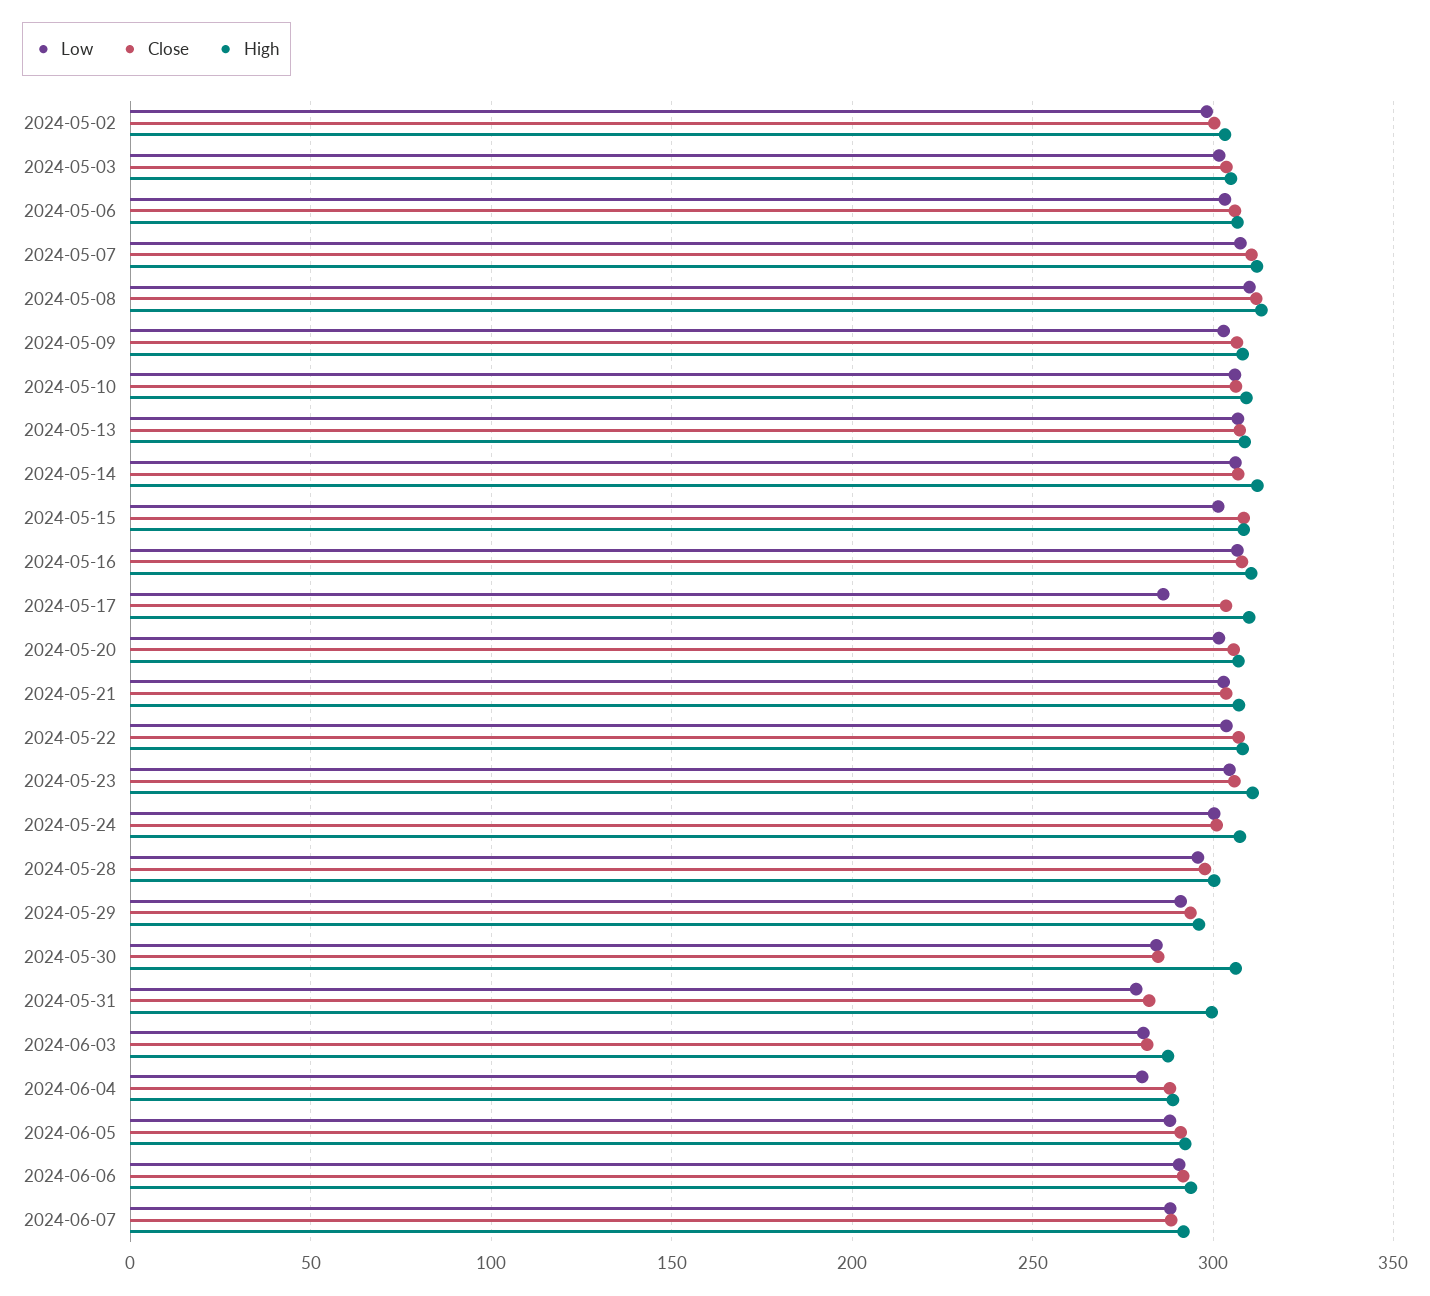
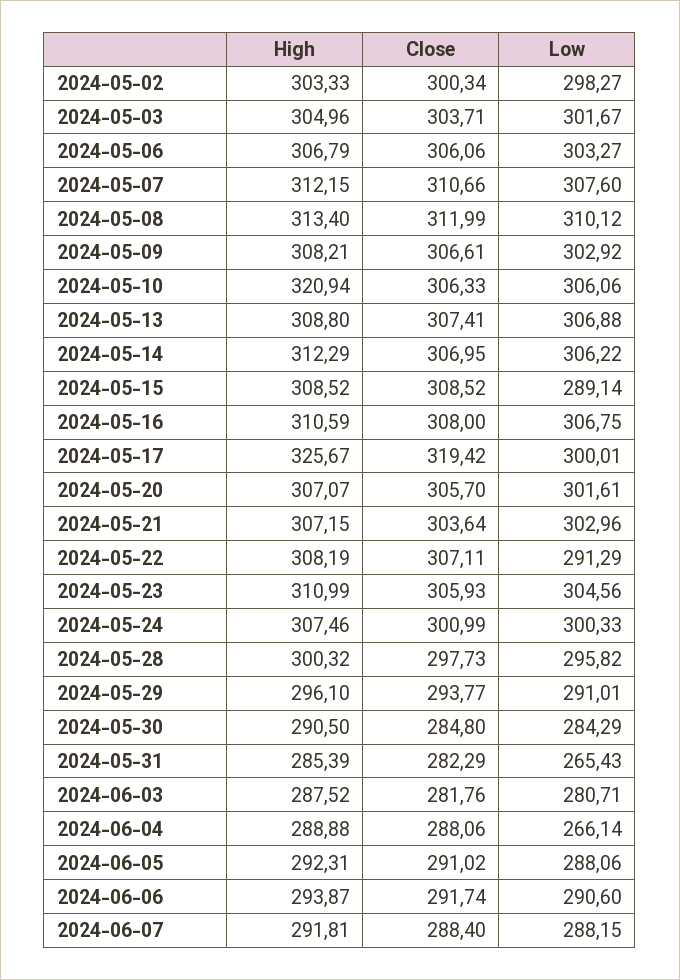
High, 2024-05-10: 310 -> 320.94
Low, 2024-05-15: 300 -> 289.14
Low, 2024-05-17: 285 -> 300.01
Close, 2024-05-17: 305 -> 319.42
High, 2024-05-17: 310 -> 325.67
Low, 2024-05-22: 305 -> 291.29
High, 2024-05-30: 305 -> 290.5
Low, 2024-05-31: 280 -> 265.43
High, 2024-05-31: 300 -> 285.39
Low, 2024-06-04: 280 -> 266.14

